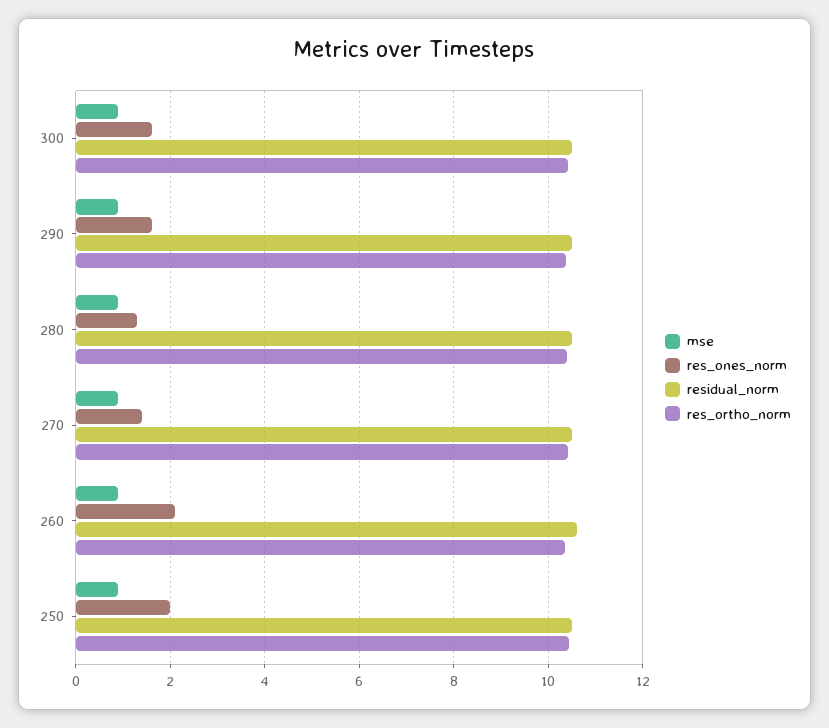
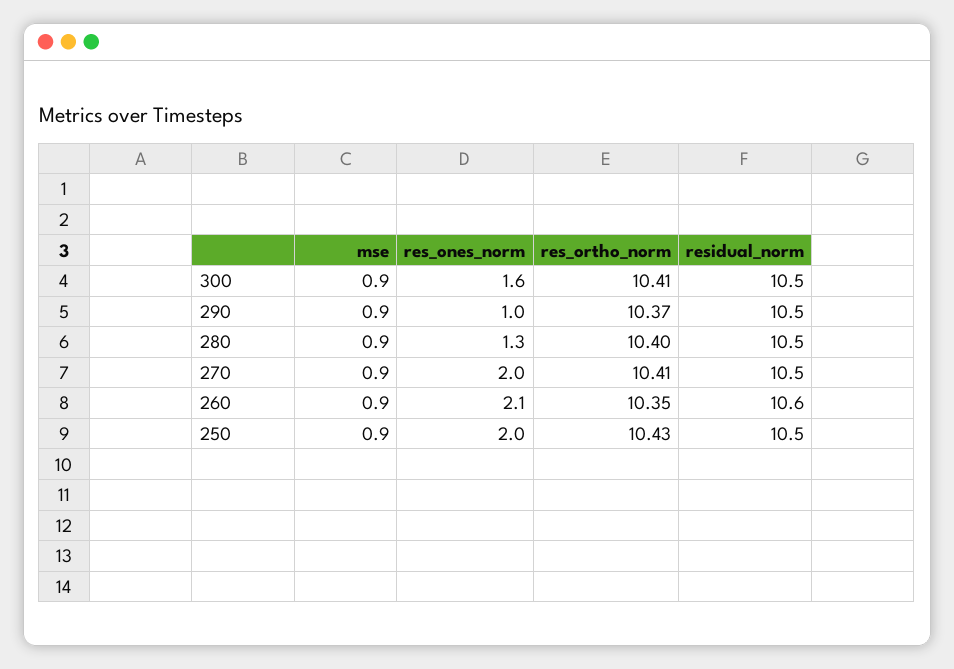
res_ones_norm, 290: 1.6 -> 1
res_ones_norm, 270: 1.4 -> 2

